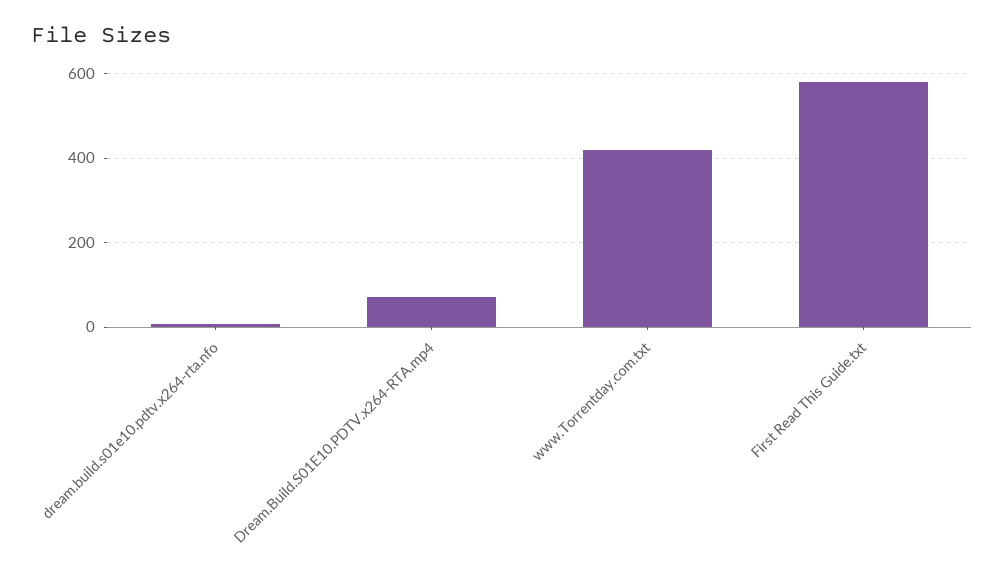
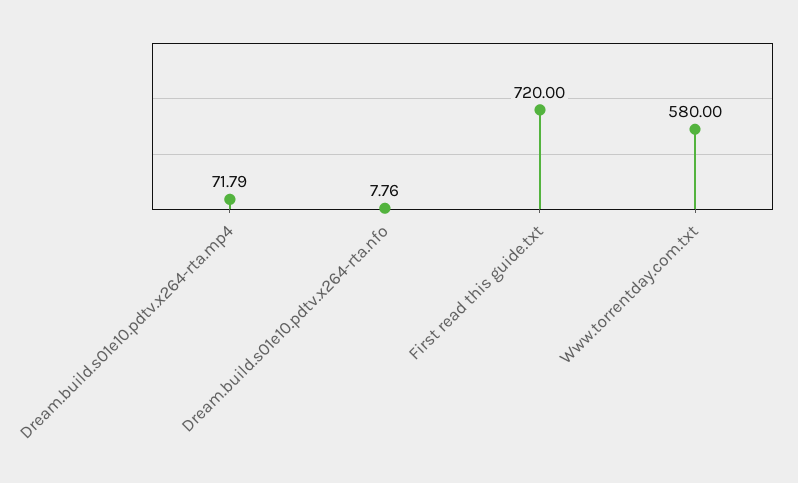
www.Torrentday.com.txt: 420 -> 580
First Read This Guide.txt: 580 -> 720

